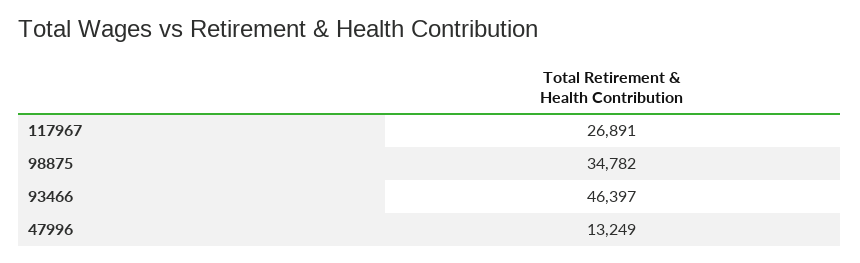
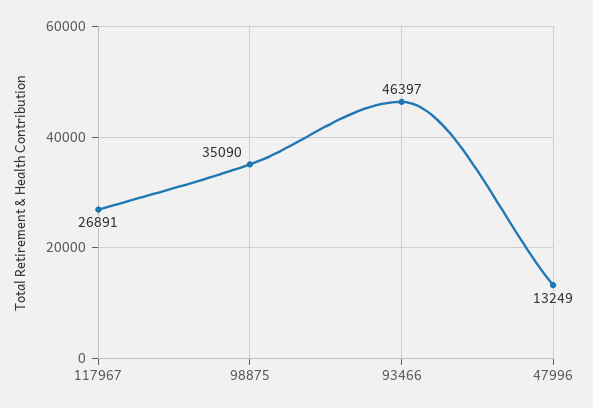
98875: 34782 -> 35090

